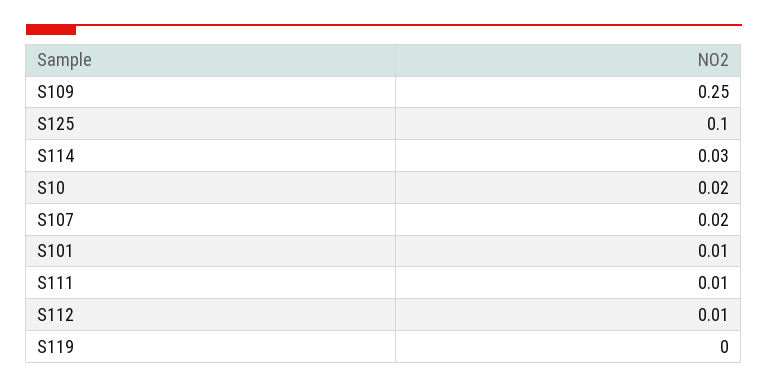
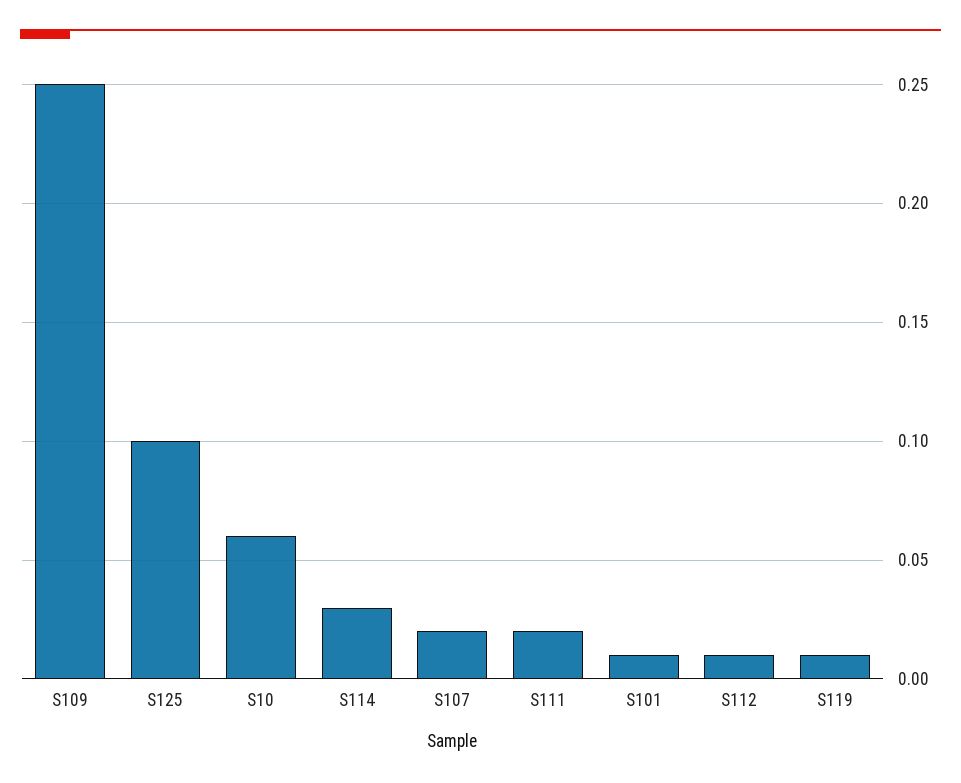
S10: 0.02 -> 0.06
S111: 0.01 -> 0.02
S119: 0 -> 0.01

